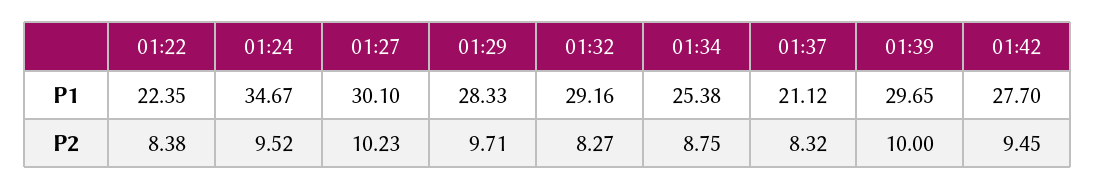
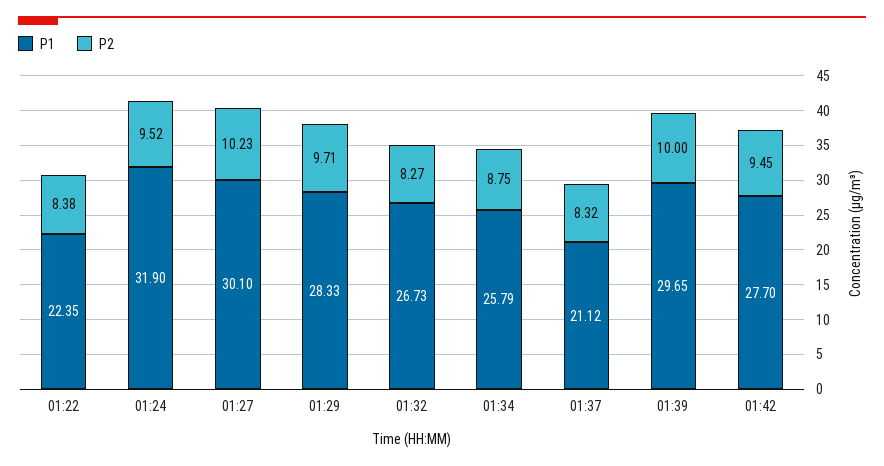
P1, 01:24: 34.67 -> 31.9
P1, 01:32: 29.16 -> 26.73
P1, 01:34: 25.38 -> 25.79

